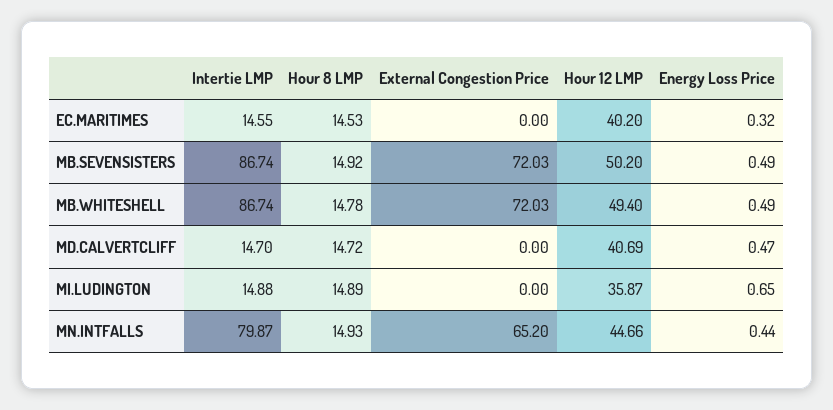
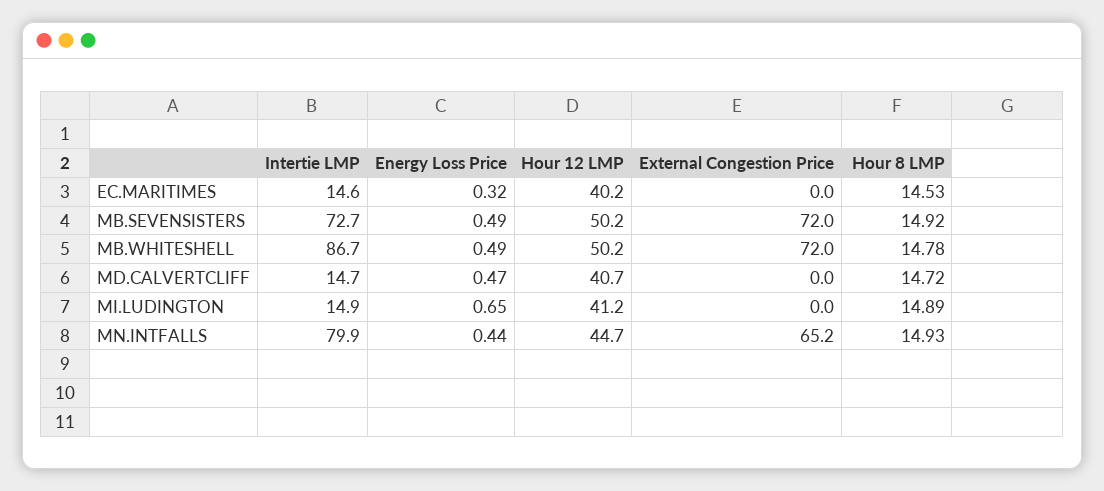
Intertie LMP, MB.SEVENSISTERS: 86.74 -> 72.7
Hour 12 LMP, MB.WHITESHELL: 49.4 -> 50.2
Hour 12 LMP, MI.LUDINGTON: 35.87 -> 41.2

